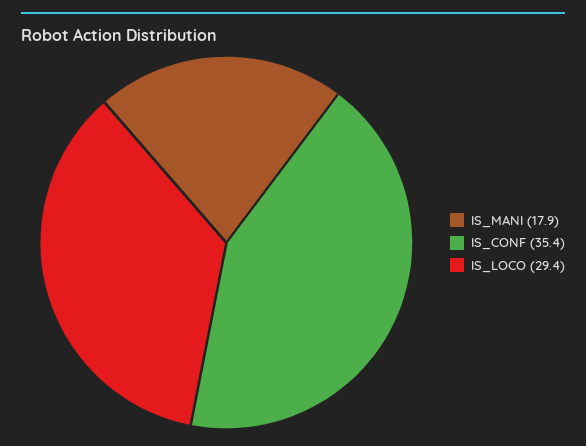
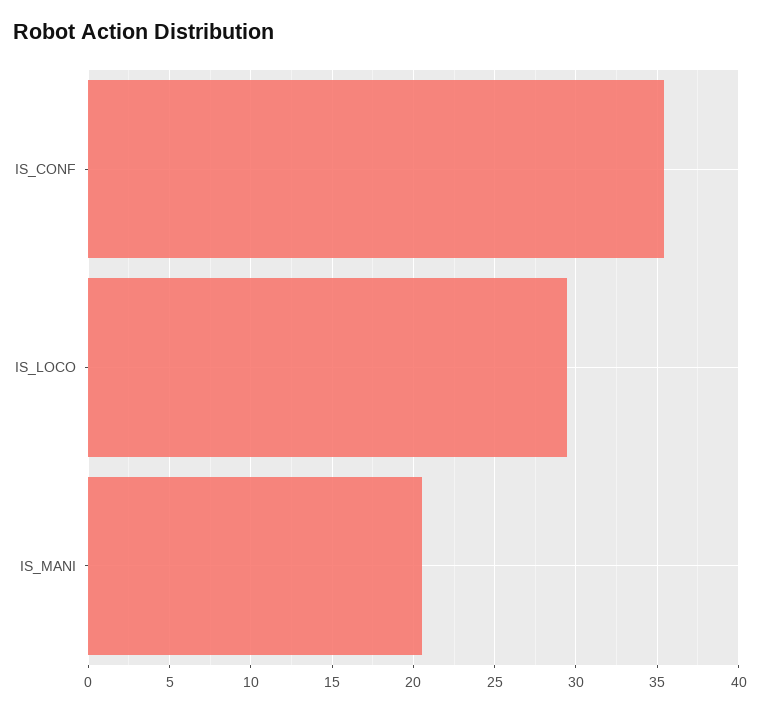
IS_MANI: 17.9 -> 20.5

